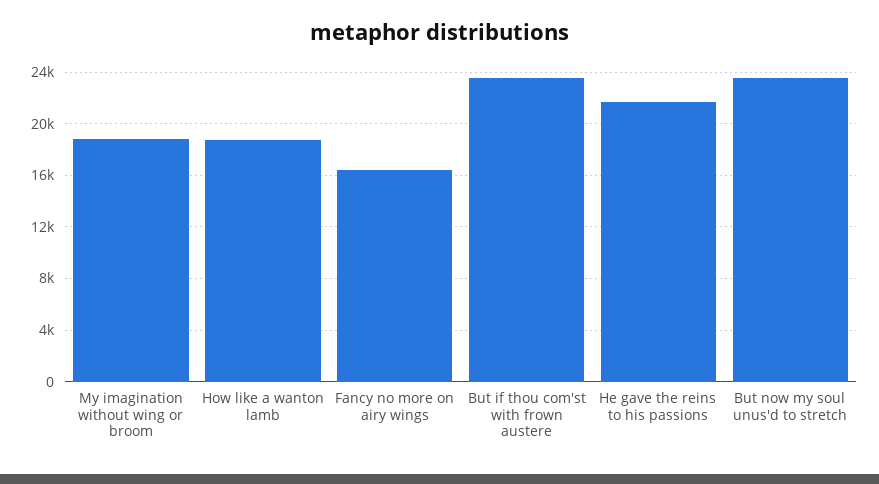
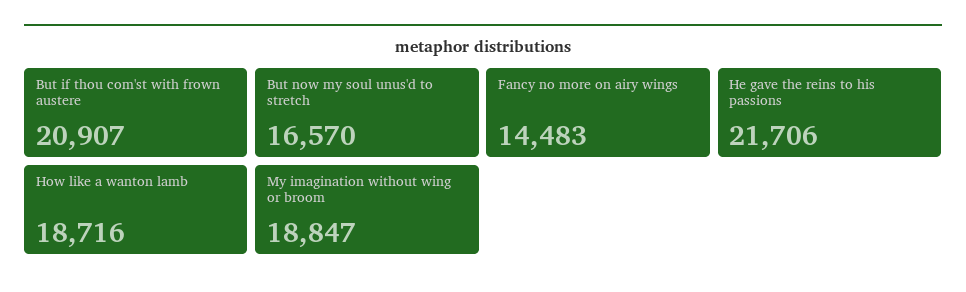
Fancy no more on airy wings: 16500 -> 14483
But if thou com'st with frown austere: 23500 -> 20907
But now my soul unus'd to stretch: 23500 -> 16570

